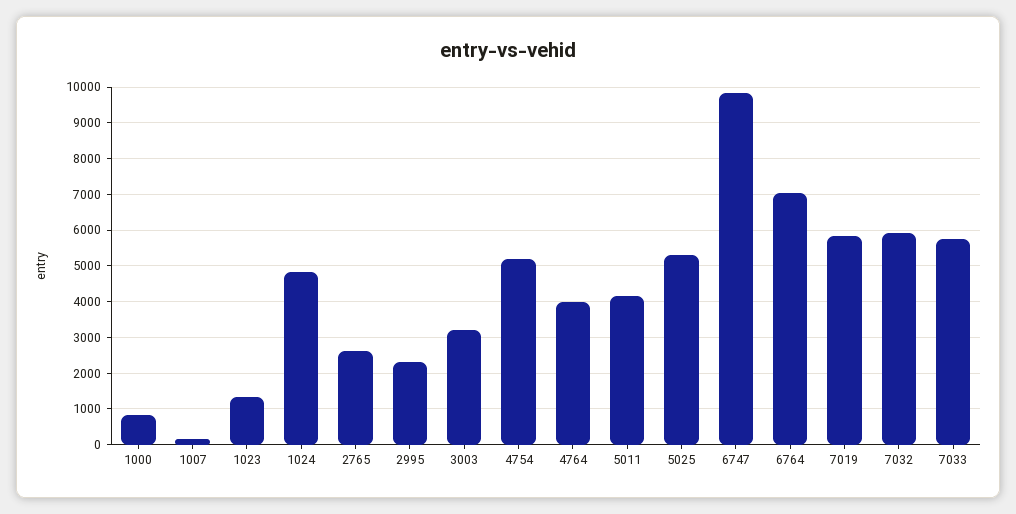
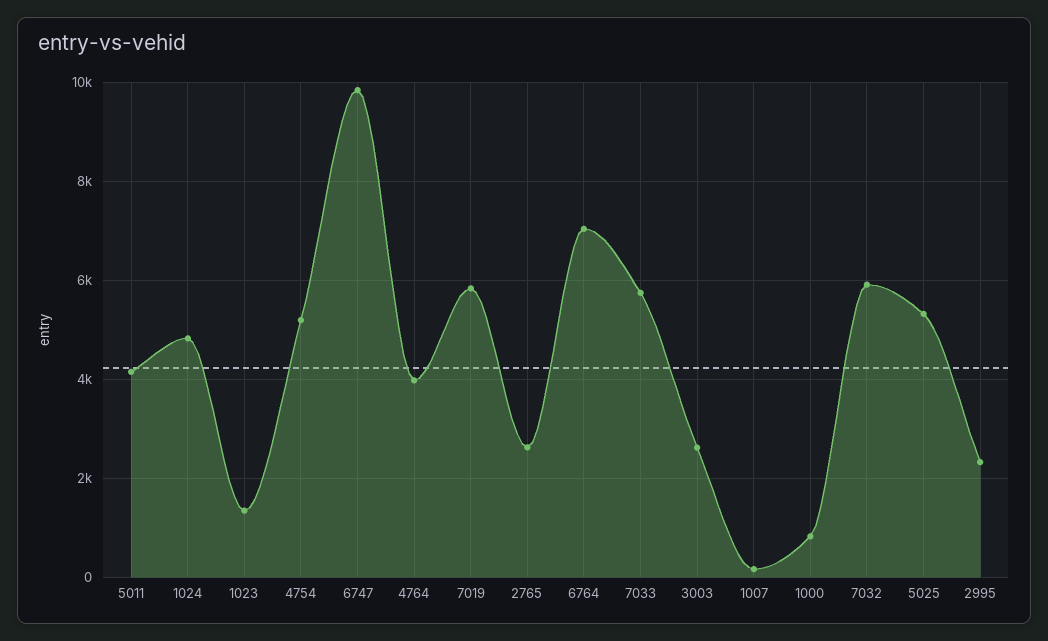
3003: 3200 -> 2600

